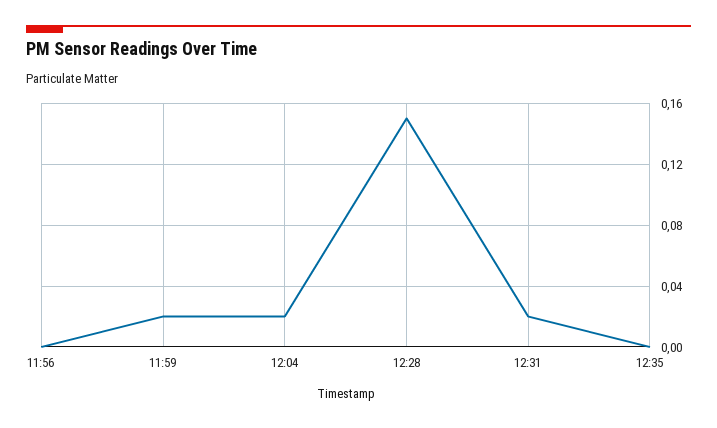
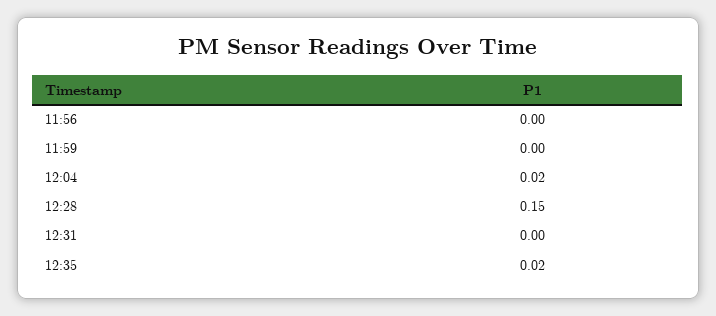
11:59: 0.02 -> 0
12:31: 0.02 -> 0
12:35: 0 -> 0.02

